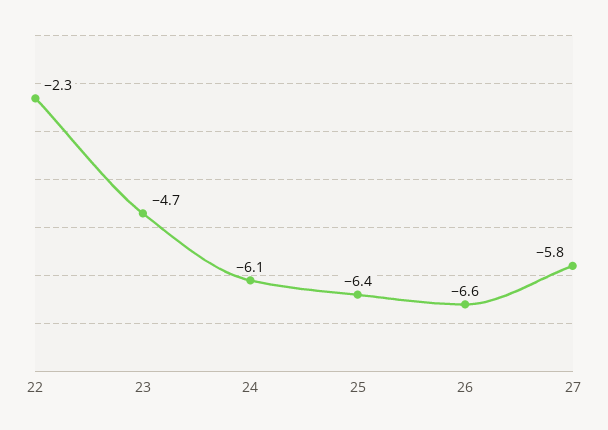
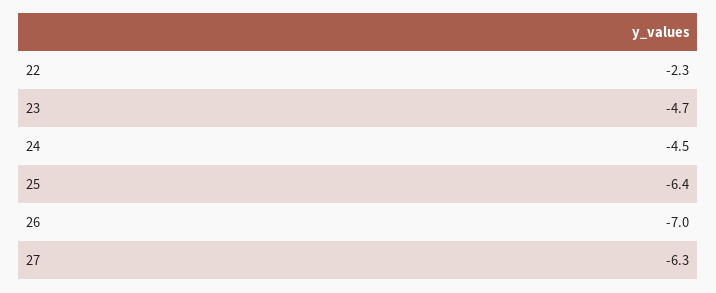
24: -6.1 -> -4.5
26: -6.6 -> -7
27: -5.8 -> -6.3

